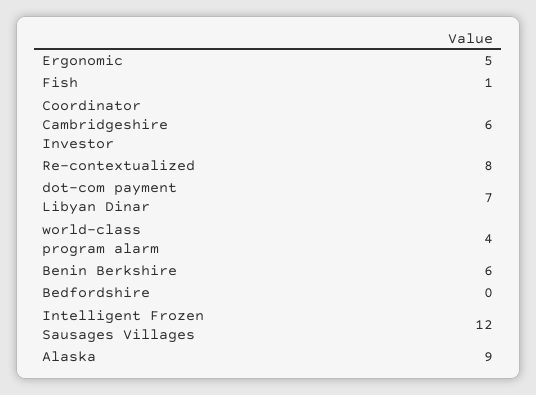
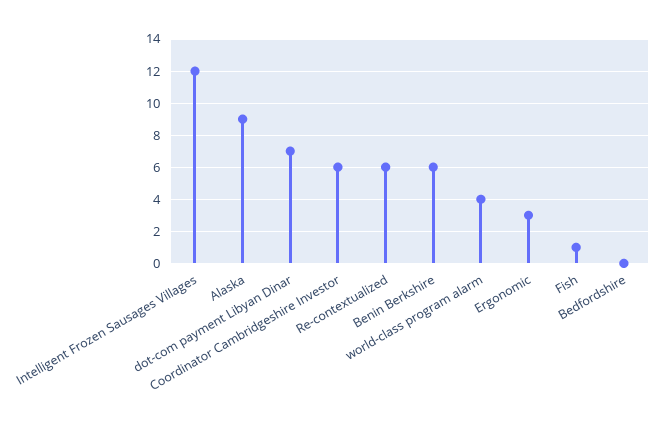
Ergonomic: 5 -> 3
Re-contextualized: 8 -> 6

